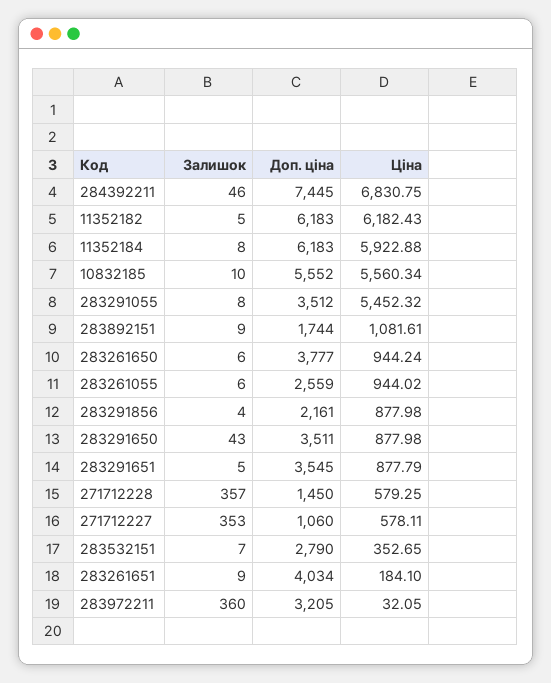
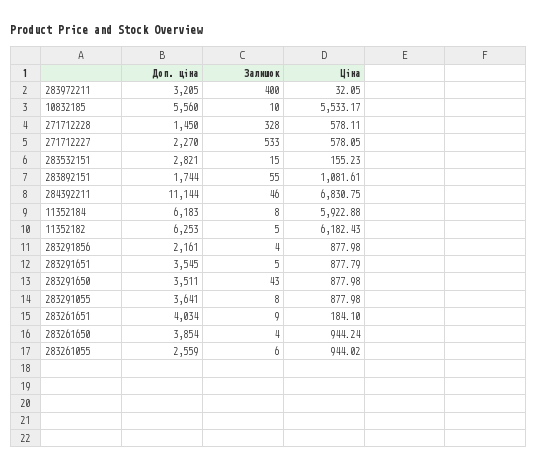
Доп. ціна, 284392211: 7445 -> 11144
Доп. ціна, 11352182: 6183 -> 6253
Доп. ціна, 10832185: 5552 -> 5560
Ціна, 10832185: 5560.34 -> 5533.17
Доп. ціна, 283291055: 3512 -> 3641
Ціна, 283291055: 5452.32 -> 877.98
Залишок, 283892151: 9 -> 55
Залишок, 283261650: 6 -> 4
Доп. ціна, 283261650: 3777 -> 3854
Залишок, 271712228: 357 -> 328
Ціна, 271712228: 579.25 -> 578.11
Залишок, 271712227: 353 -> 533
Доп. ціна, 271712227: 1060 -> 2270
Ціна, 271712227: 578.11 -> 578.05
Залишок, 283532151: 7 -> 15
Доп. ціна, 283532151: 2790 -> 2821
Ціна, 283532151: 352.65 -> 155.23
Залишок, 283972211: 360 -> 400

